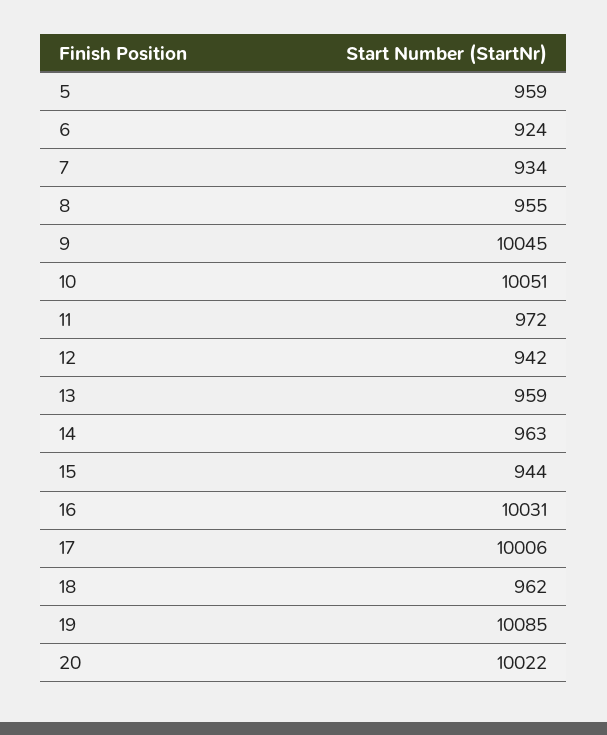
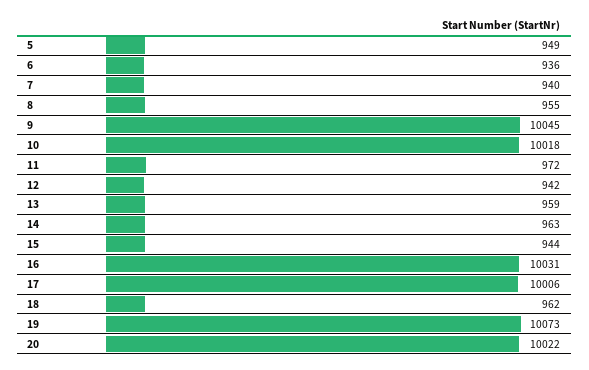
5: 959 -> 949
6: 924 -> 936
7: 934 -> 940
10: 10051 -> 10018
19: 10085 -> 10073

